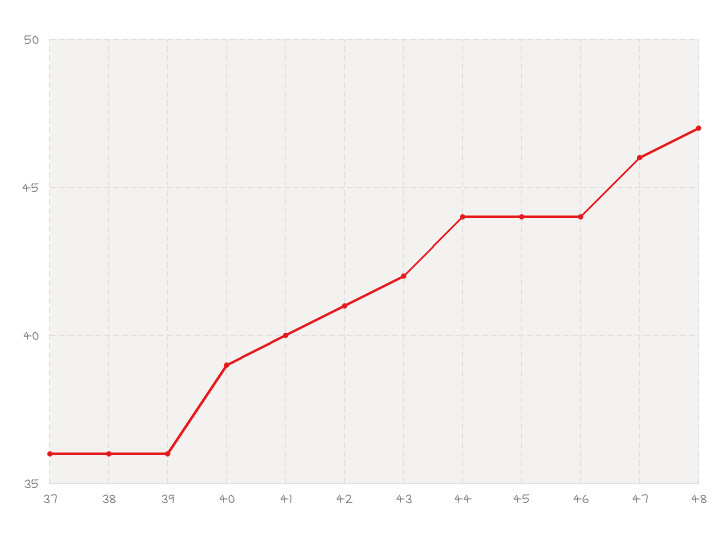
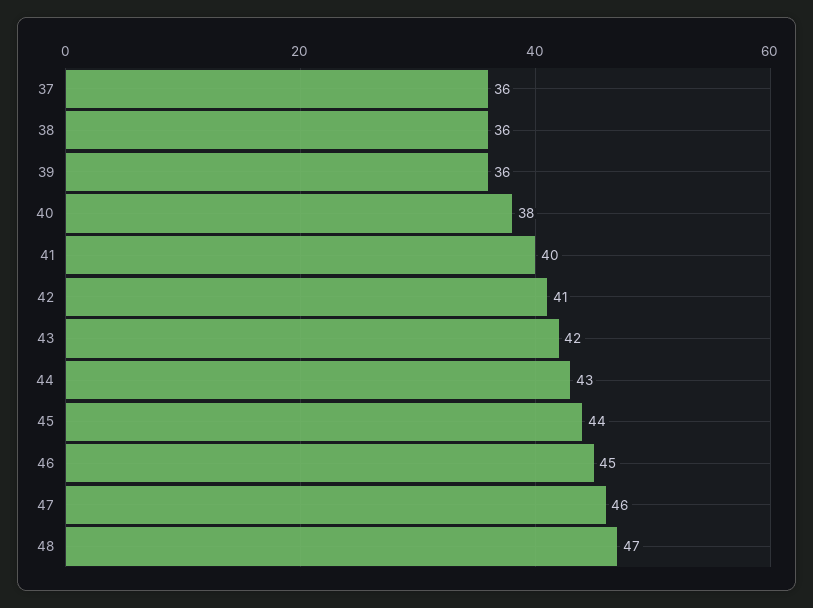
40: 39 -> 38
44: 44 -> 43
46: 44 -> 45

